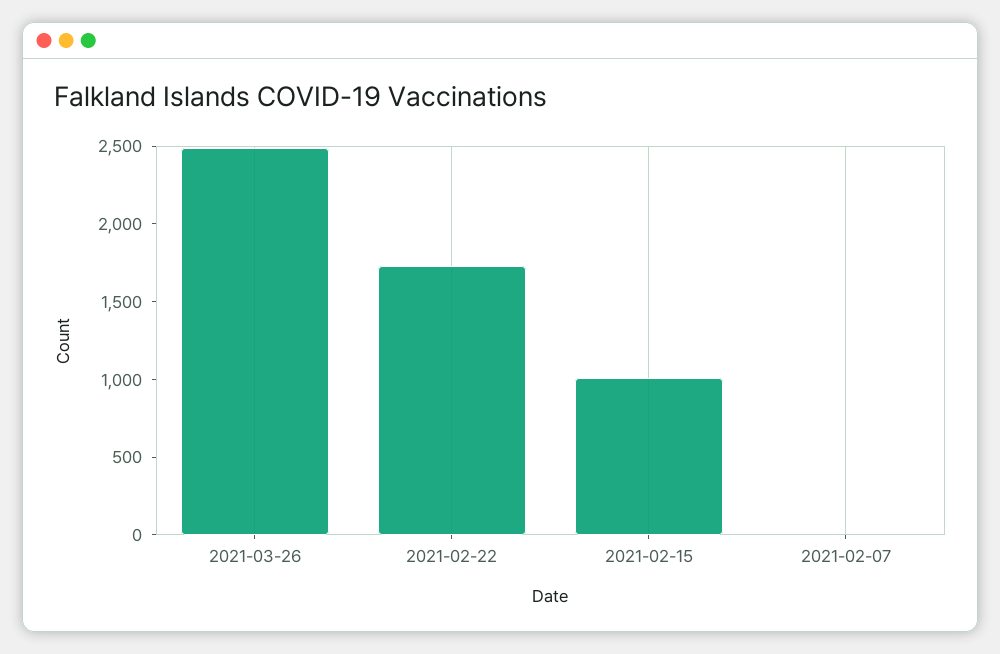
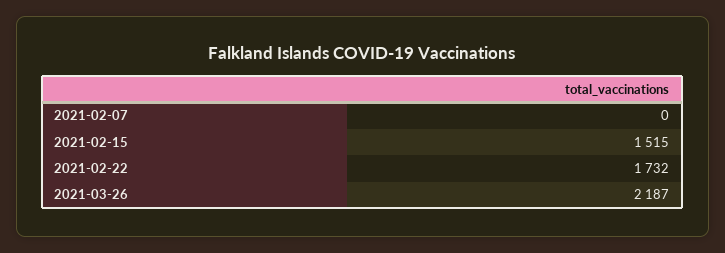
2021-03-26: 2500 -> 2187
2021-02-15: 1000 -> 1515

